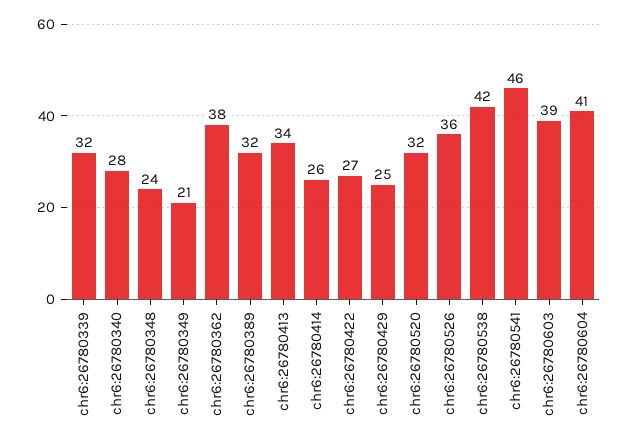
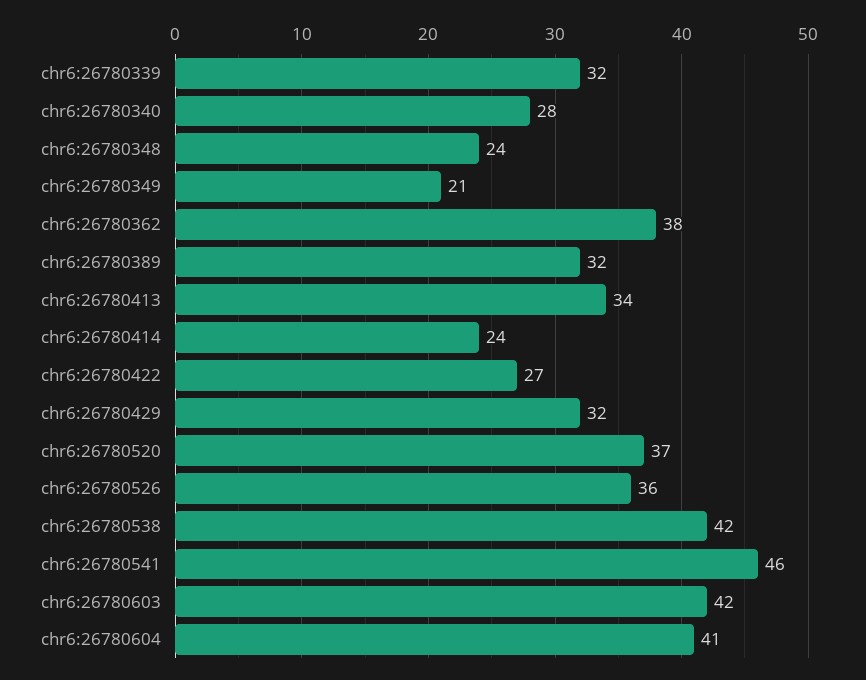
chr6:26780414: 26 -> 24
chr6:26780429: 25 -> 32
chr6:26780520: 32 -> 37
chr6:26780603: 39 -> 42

